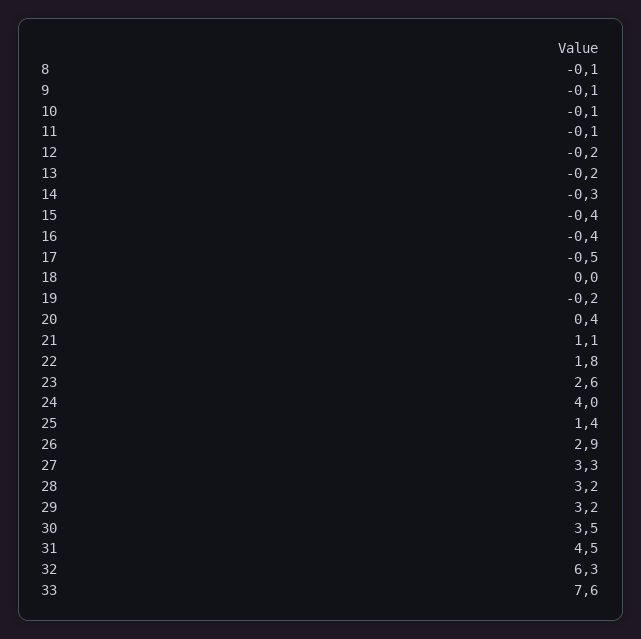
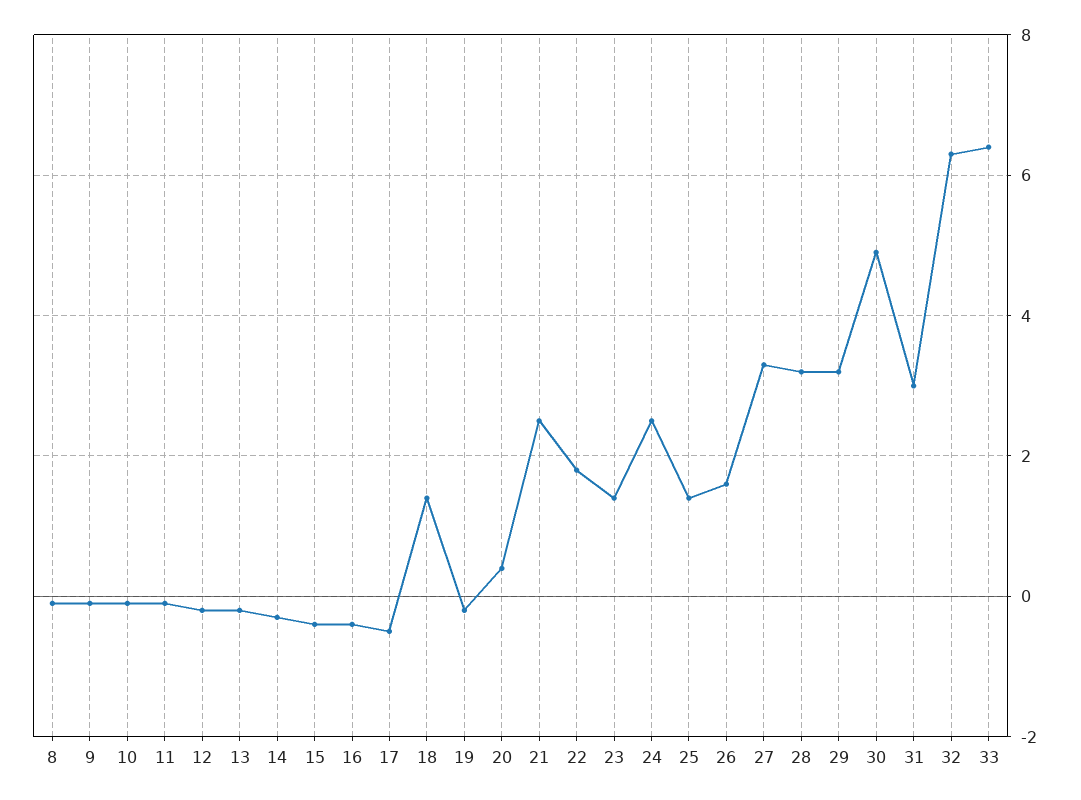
18: 0 -> 1.5
21: 1.1 -> 2.5
23: 2.6 -> 1.5
24: 4 -> 2.5
26: 2.9 -> 1.5
30: 3.5 -> 5
31: 4.5 -> 3
33: 7.6 -> 6.5

